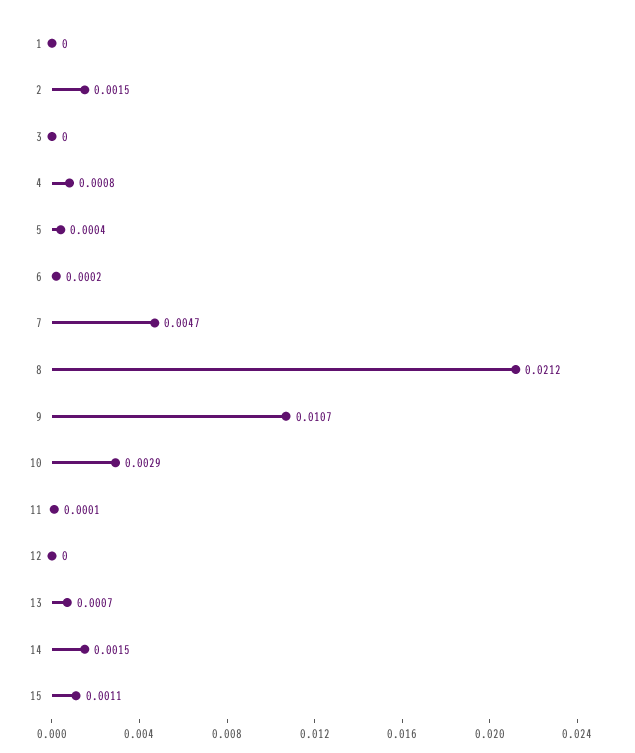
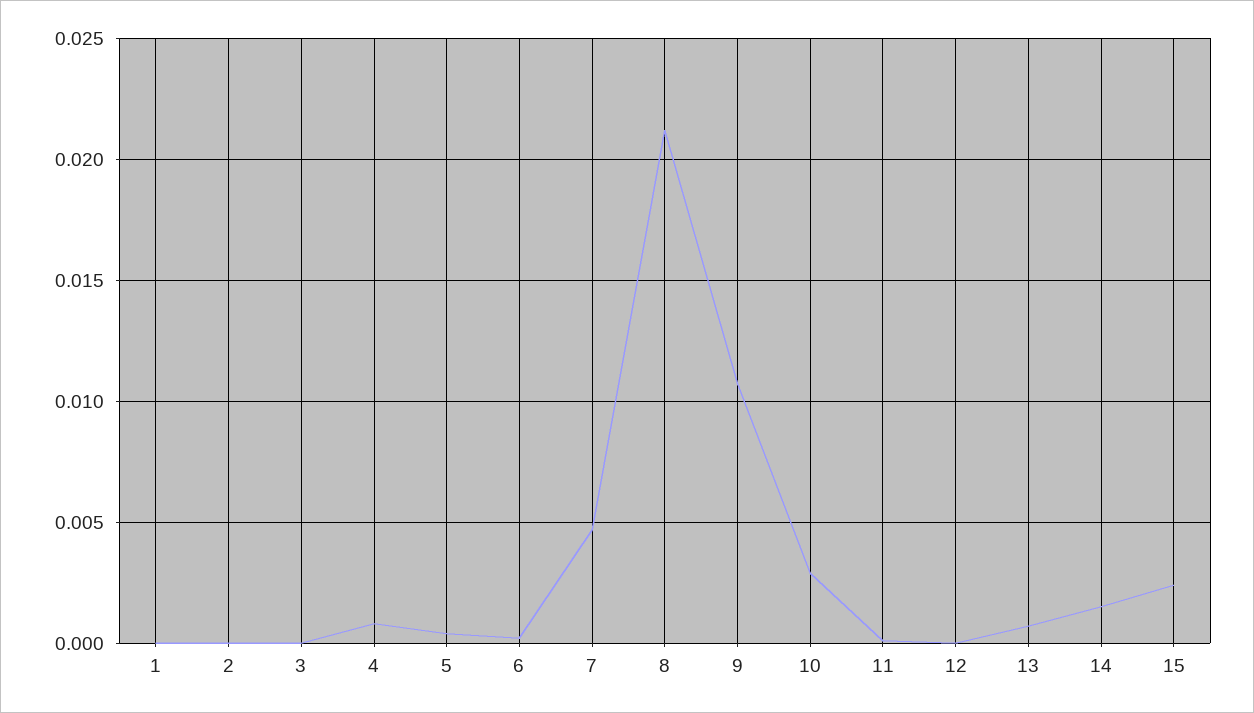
2: 0.0015 -> 0
15: 0.0011 -> 0.0025

